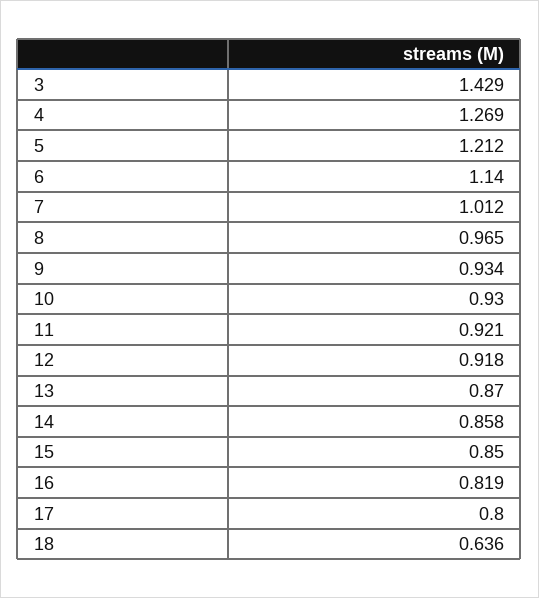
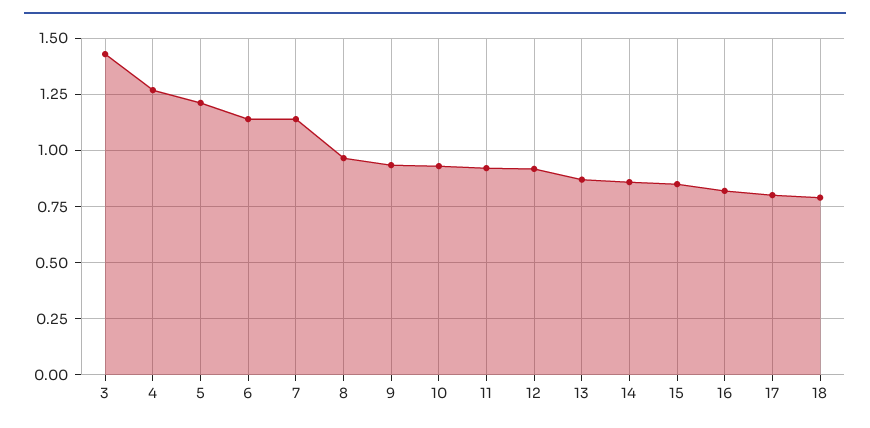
7: 1.012 -> 1.15
18: 0.636 -> 0.8

